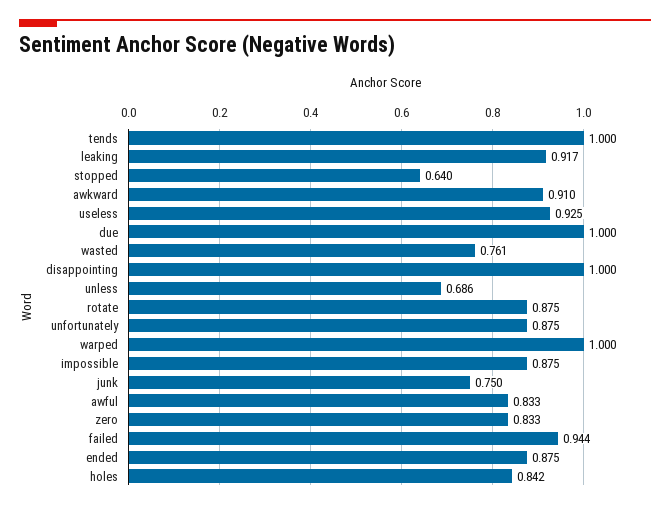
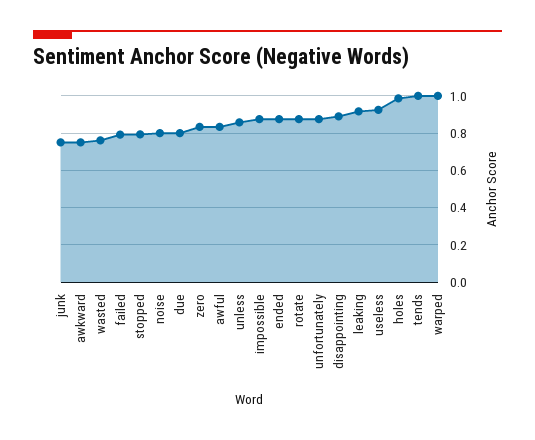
stopped: 0.64 -> 0.8
awkward: 0.91 -> 0.75
due: 1 -> 0.8
disappointing: 1 -> 0.9
unless: 0.686 -> 0.85
failed: 0.944 -> 0.8
holes: 0.842 -> 1
noise: none -> 0.8

